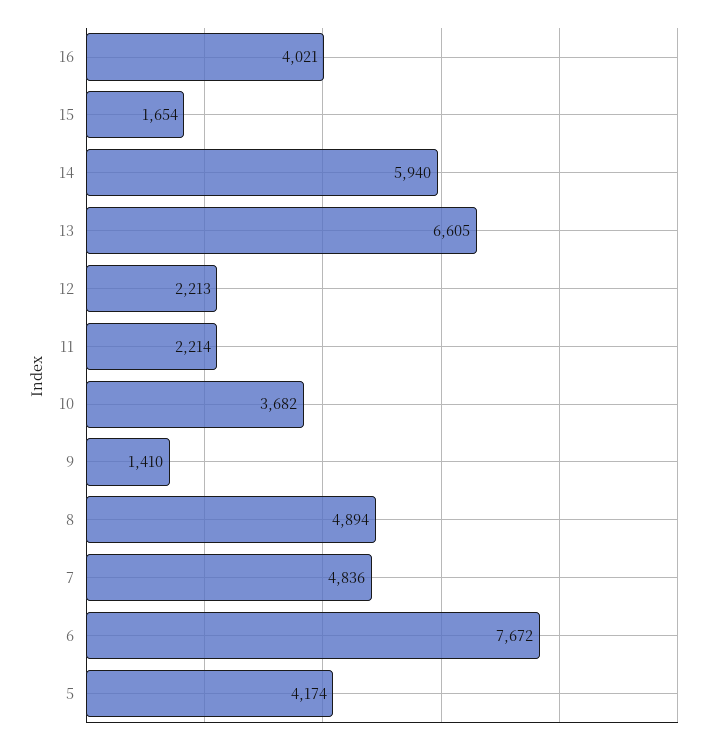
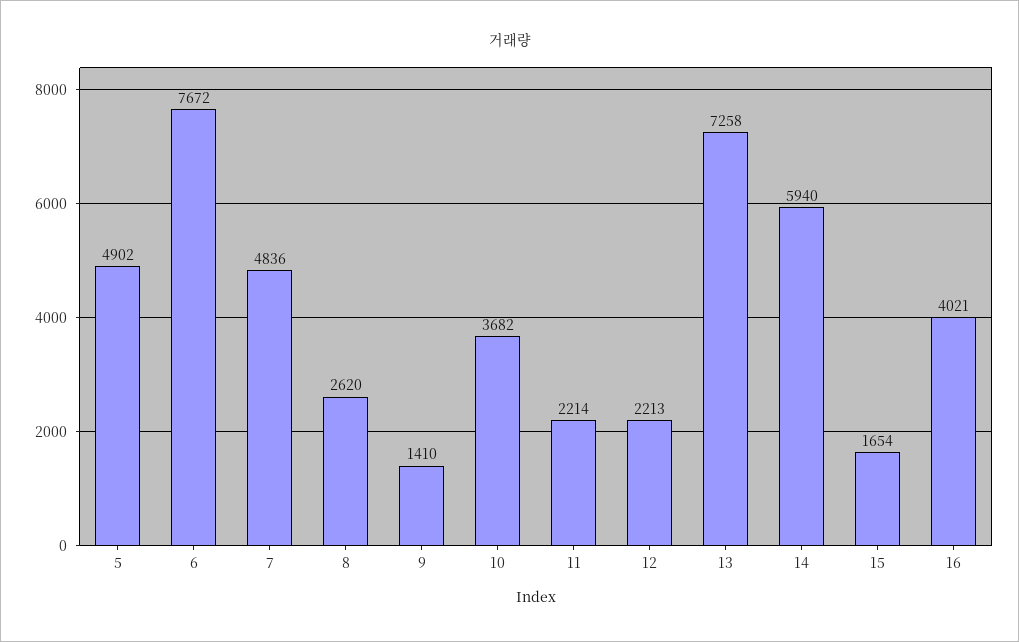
13: 6605 -> 7258
8: 4894 -> 2620
5: 4174 -> 4902

